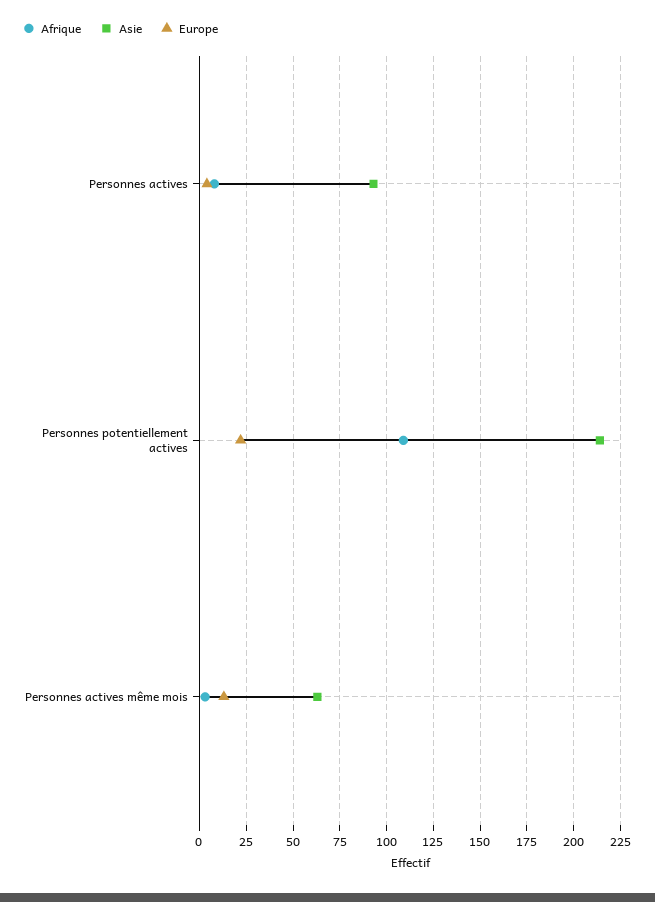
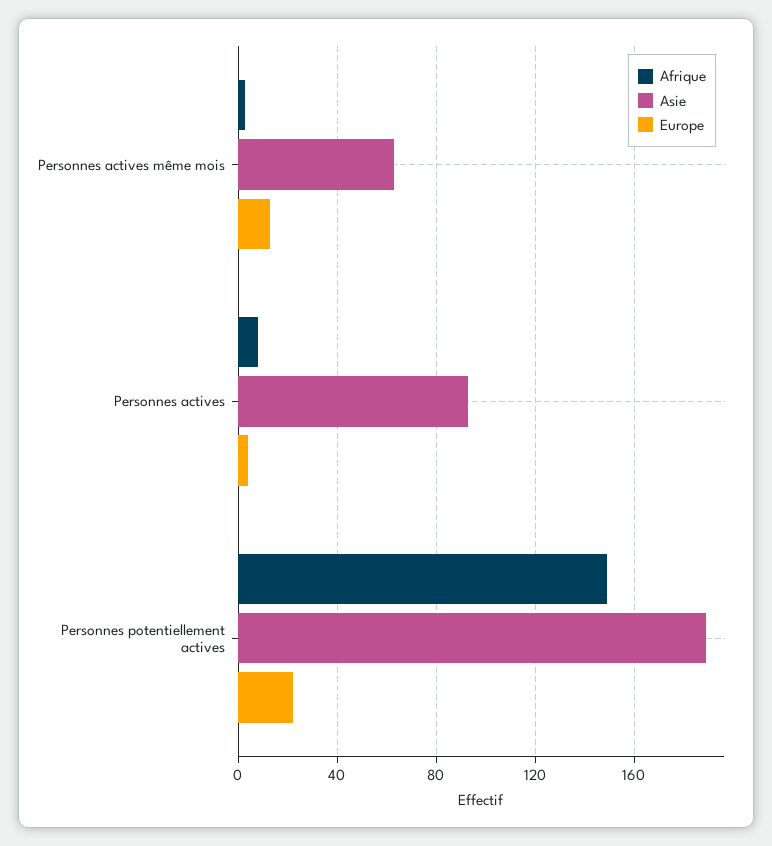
Afrique, Personnes potentiellement actives: 110 -> 150
Asie, Personnes potentiellement actives: 215 -> 190

